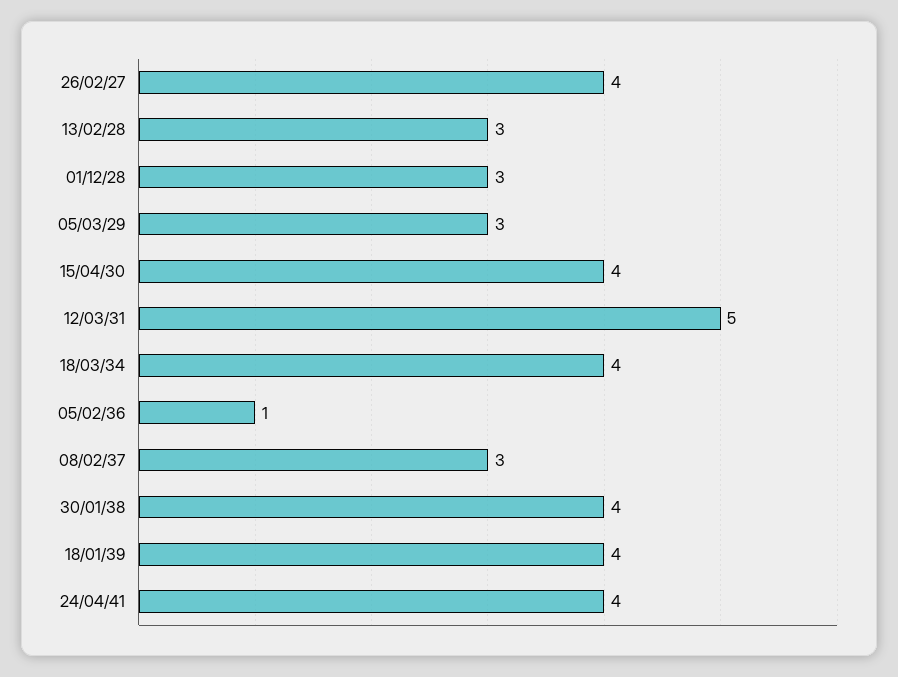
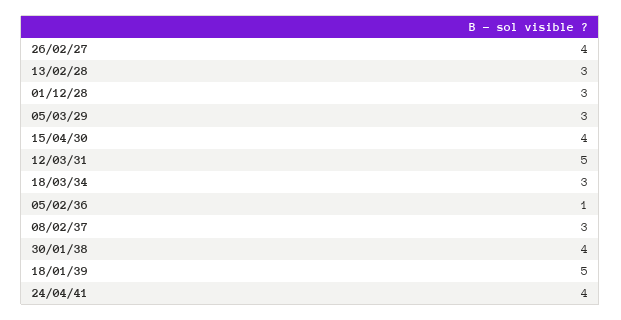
18/03/34: 4 -> 3
18/01/39: 4 -> 5

